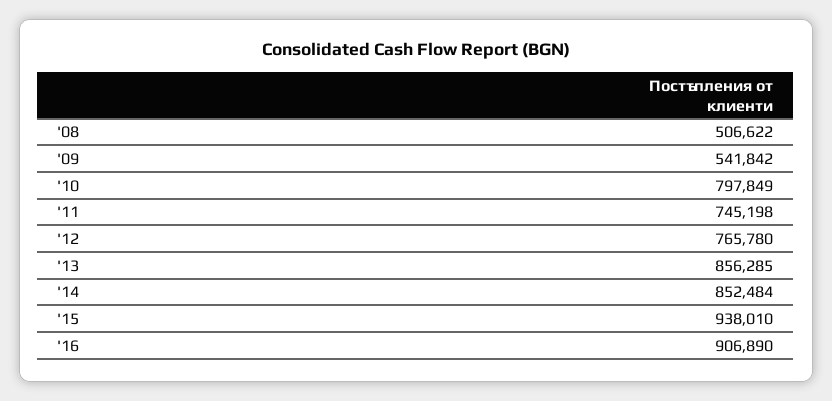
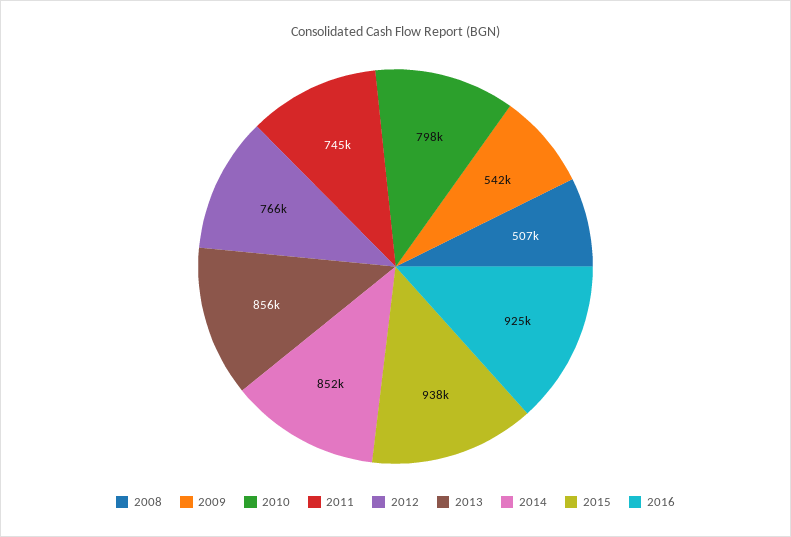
'16: 906890 -> 925000

